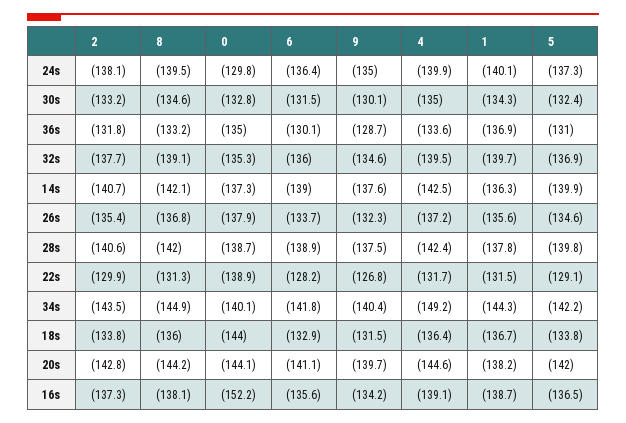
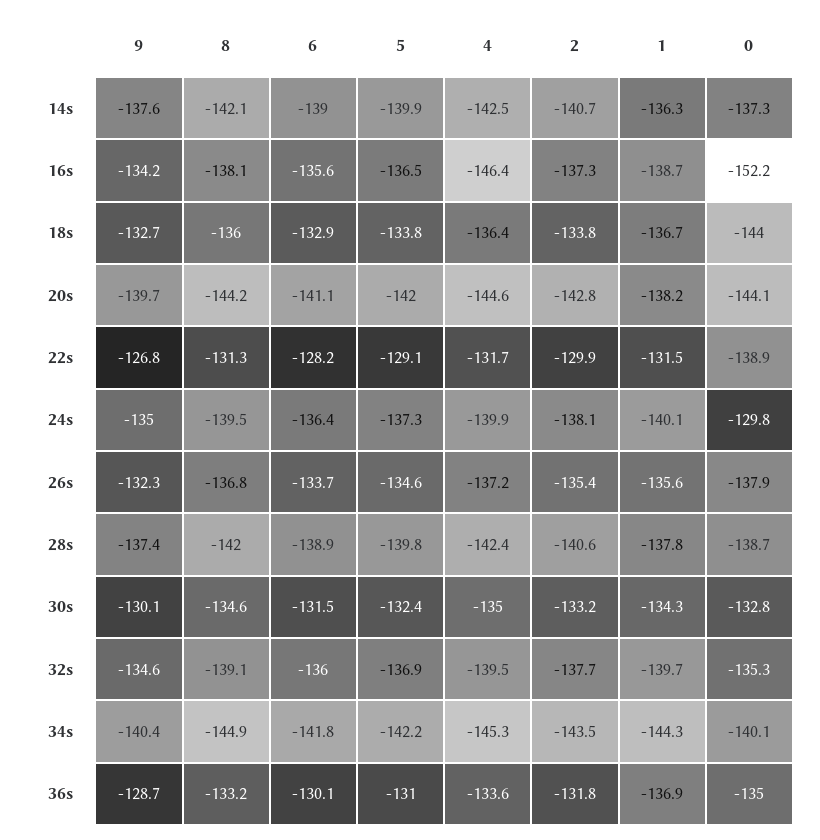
9, 28s: -137.5 -> -137.4
4, 34s: -149.2 -> -145.3
9, 18s: -131.5 -> -132.7
4, 16s: -139.1 -> -146.4

